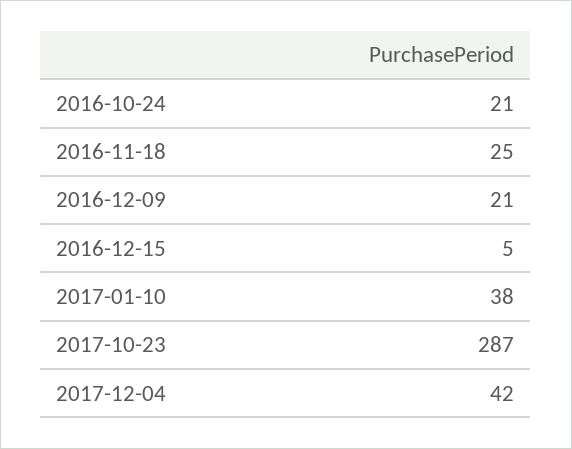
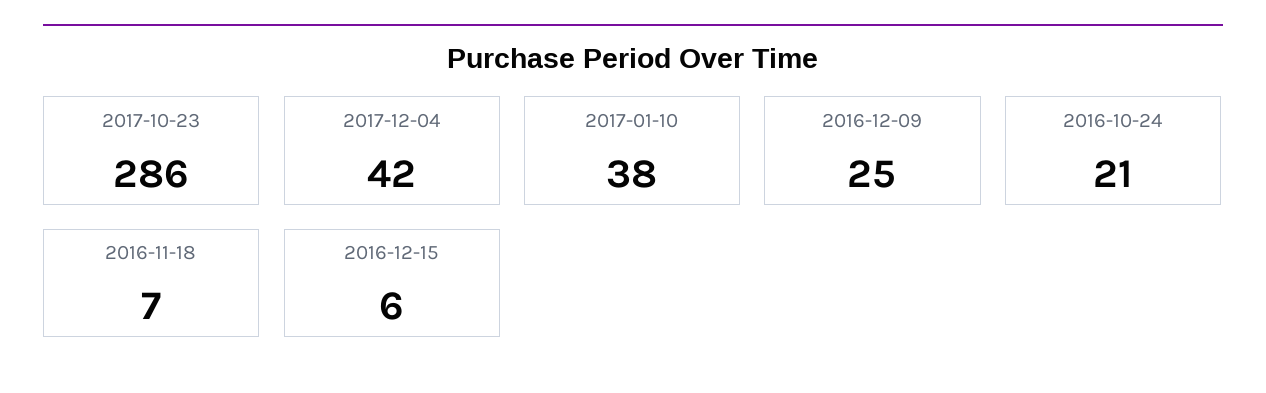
2016-11-18: 25 -> 7
2016-12-09: 21 -> 25
2016-12-15: 5 -> 6
2017-10-23: 287 -> 286

